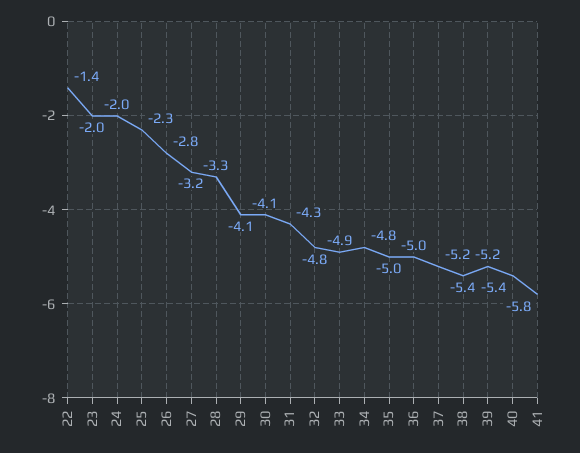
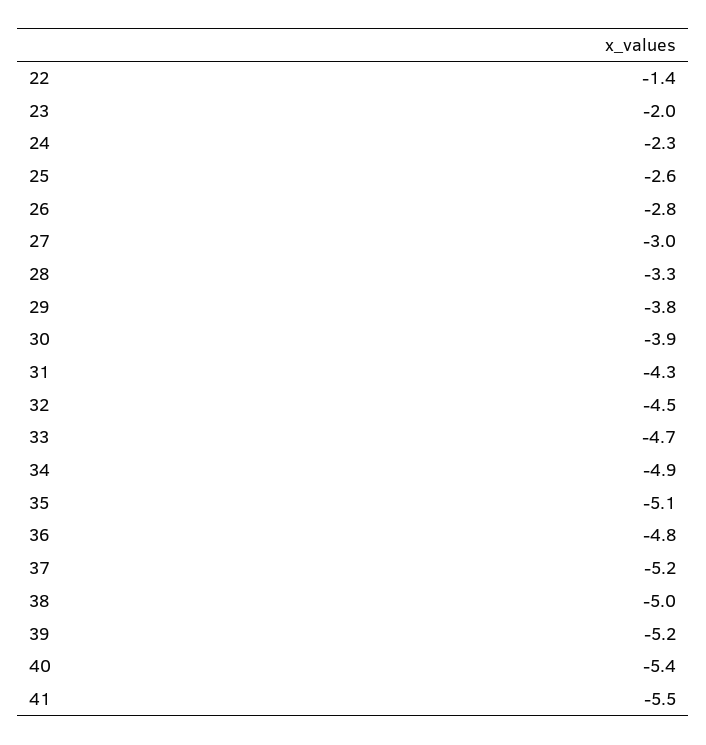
24: -2 -> -2.3
25: -2.3 -> -2.6
27: -3.2 -> -3
29: -4.1 -> -3.8
30: -4.1 -> -3.9
32: -4.8 -> -4.5
33: -4.9 -> -4.7
34: -4.8 -> -4.9
35: -5 -> -5.1
36: -5 -> -4.8
38: -5.4 -> -5
41: -5.8 -> -5.5

